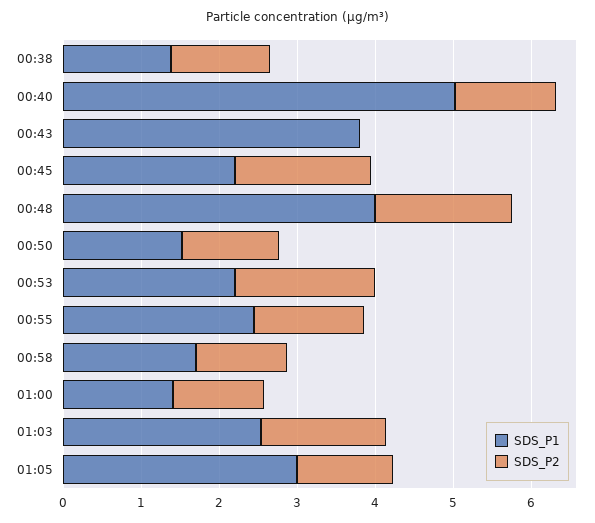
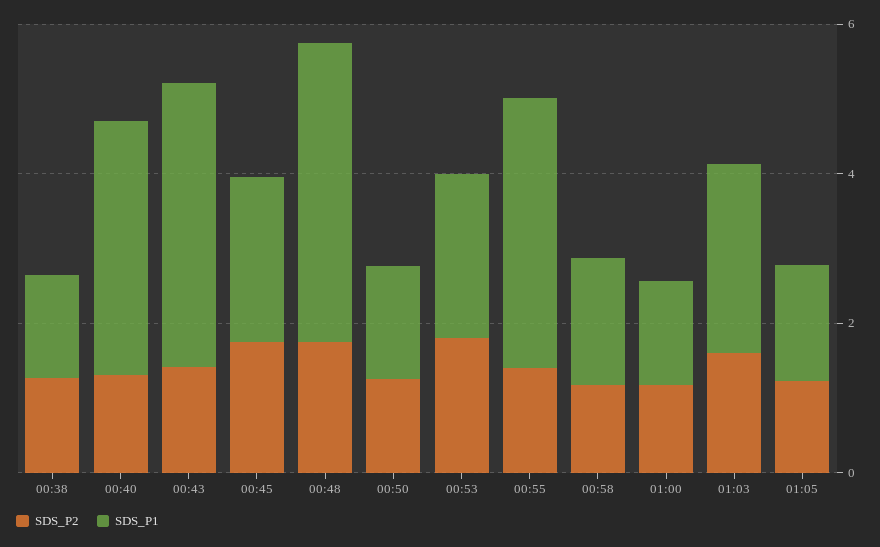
SDS_P1, 00:40: 5 -> 3.5
SDS_P2, 00:43: 0 -> 1.5
SDS_P1, 00:55: 2.4 -> 3.5
SDS_P1, 01:05: 3 -> 1.5

